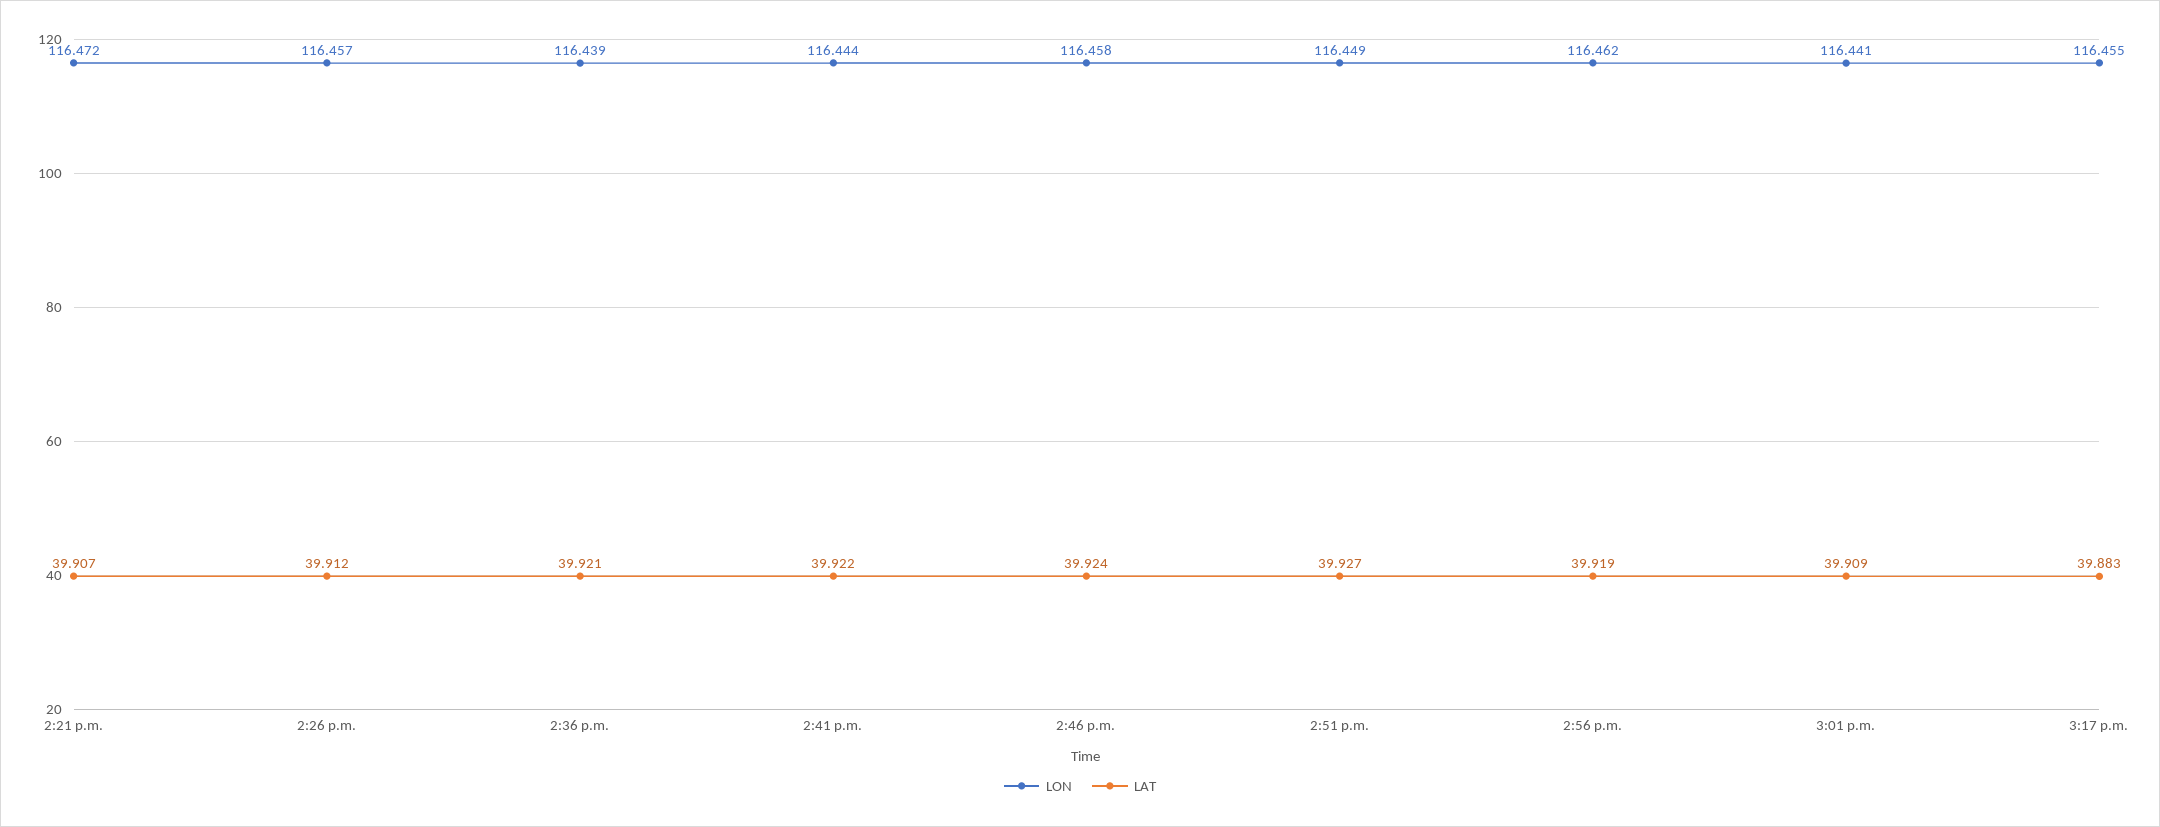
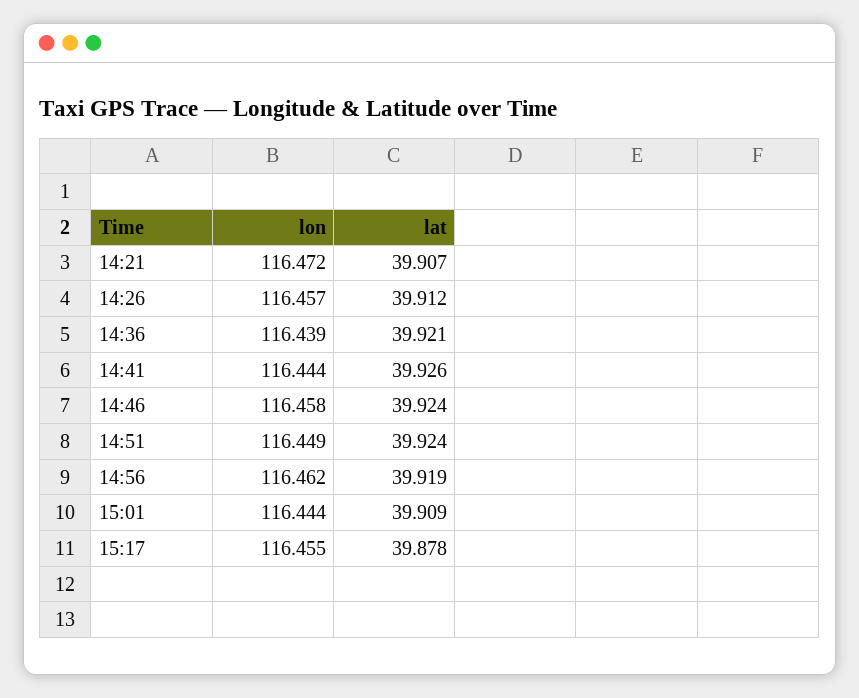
LAT, 2:41 p.m.: 39.922 -> 39.926
LAT, 2:51 p.m.: 39.927 -> 39.924
LON, 3:01 p.m.: 116.441 -> 116.444
LAT, 3:17 p.m.: 39.883 -> 39.878

